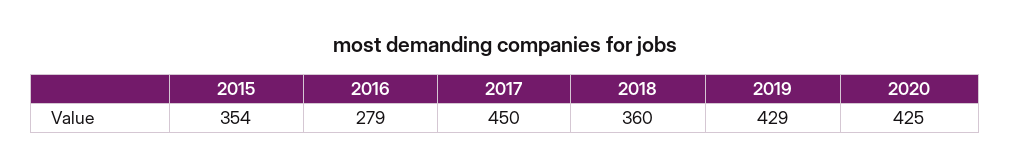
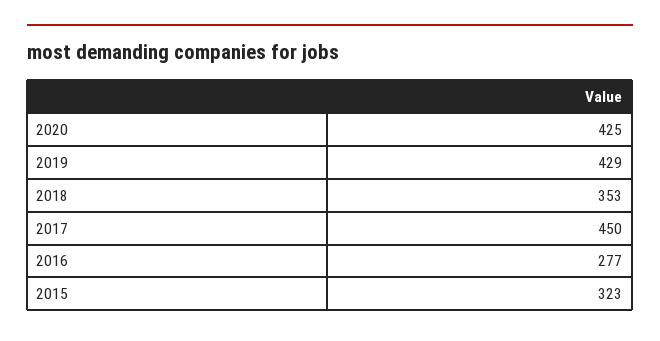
2015: 354 -> 323
2016: 279 -> 277
2018: 360 -> 353

